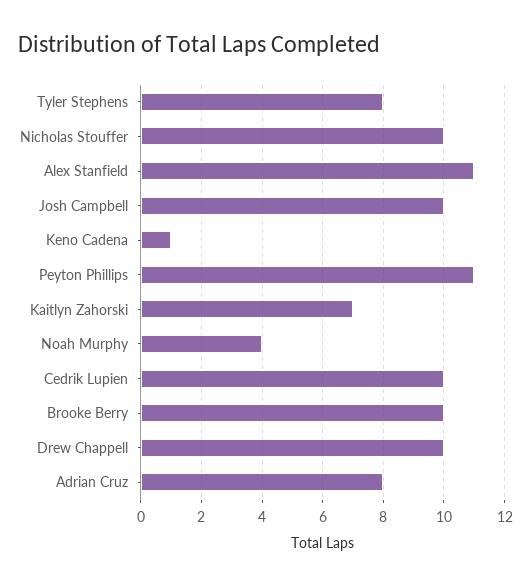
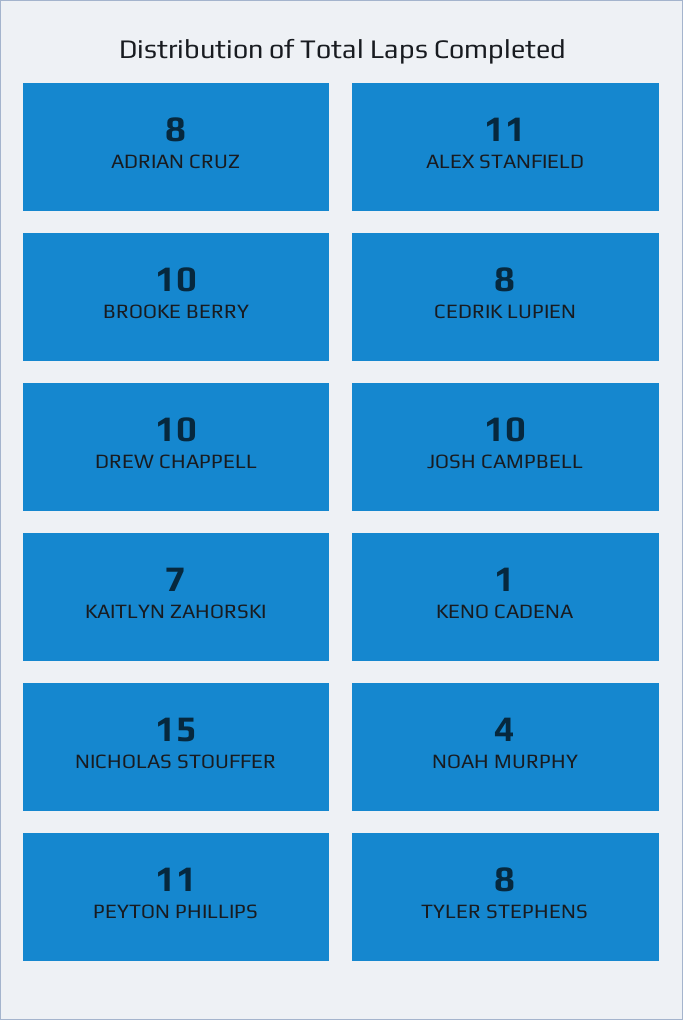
Nicholas Stouffer: 10 -> 15
Cedrik Lupien: 10 -> 8

